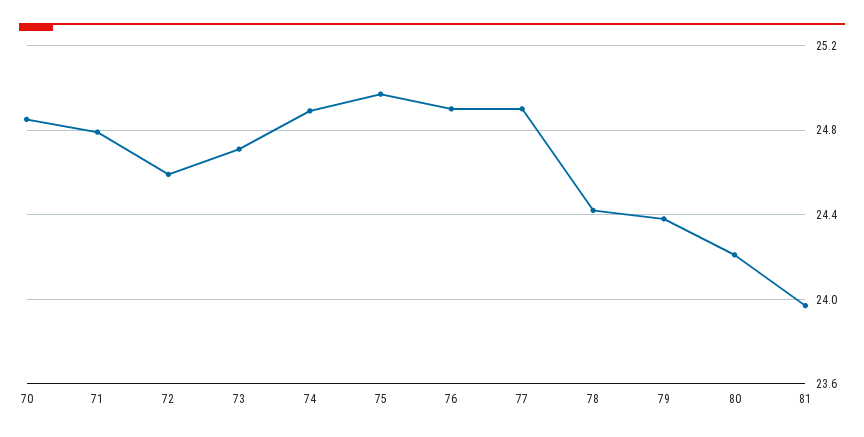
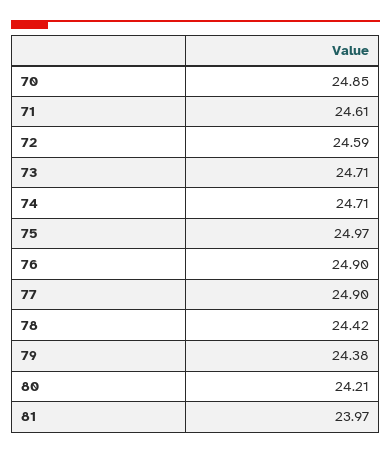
71: 24.8 -> 24.61
74: 24.9 -> 24.71

